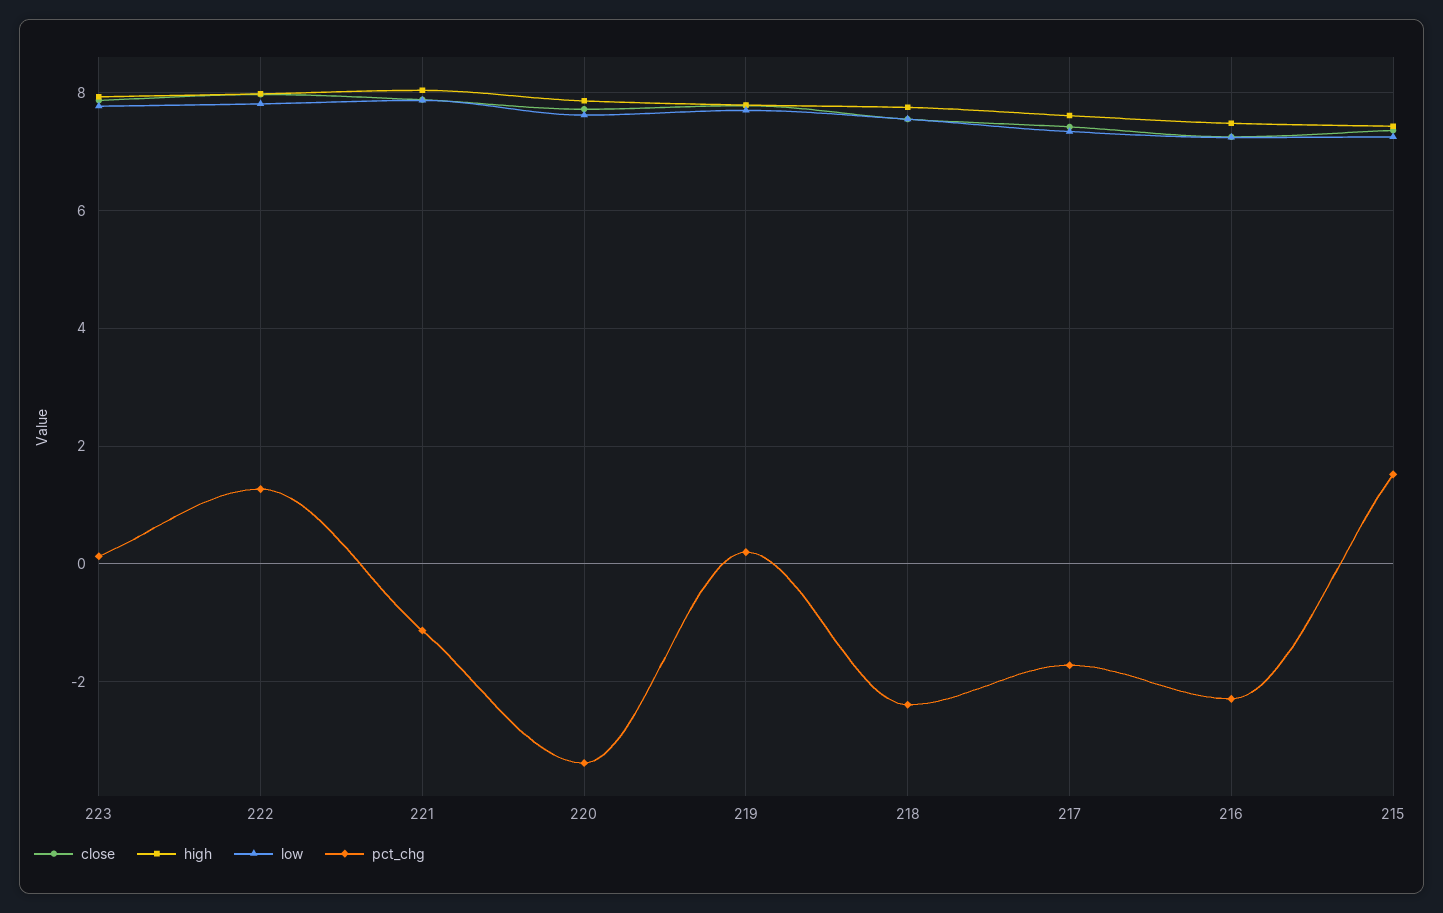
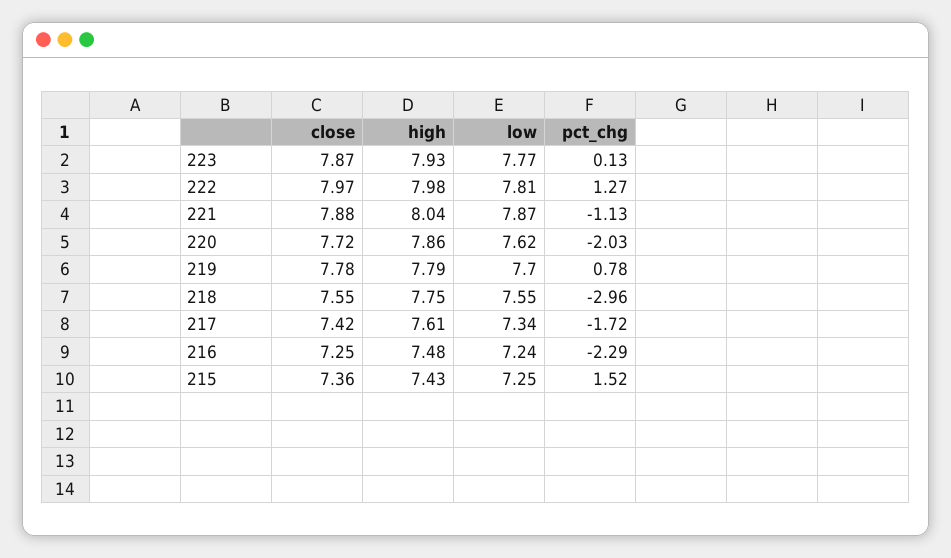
pct_chg, 220: -3.4 -> -2.03
pct_chg, 219: 0.2 -> 0.78
pct_chg, 218: -2.4 -> -2.96

